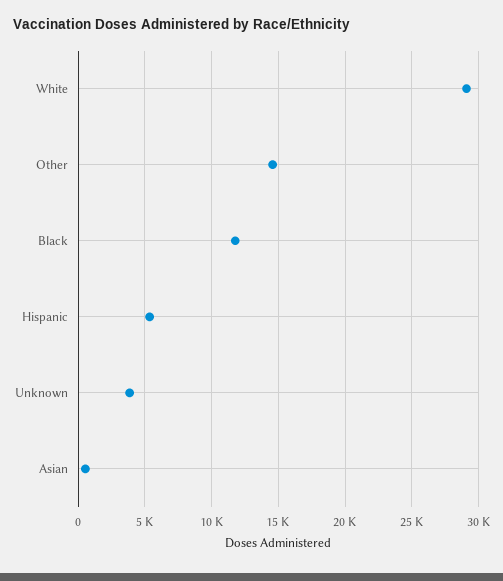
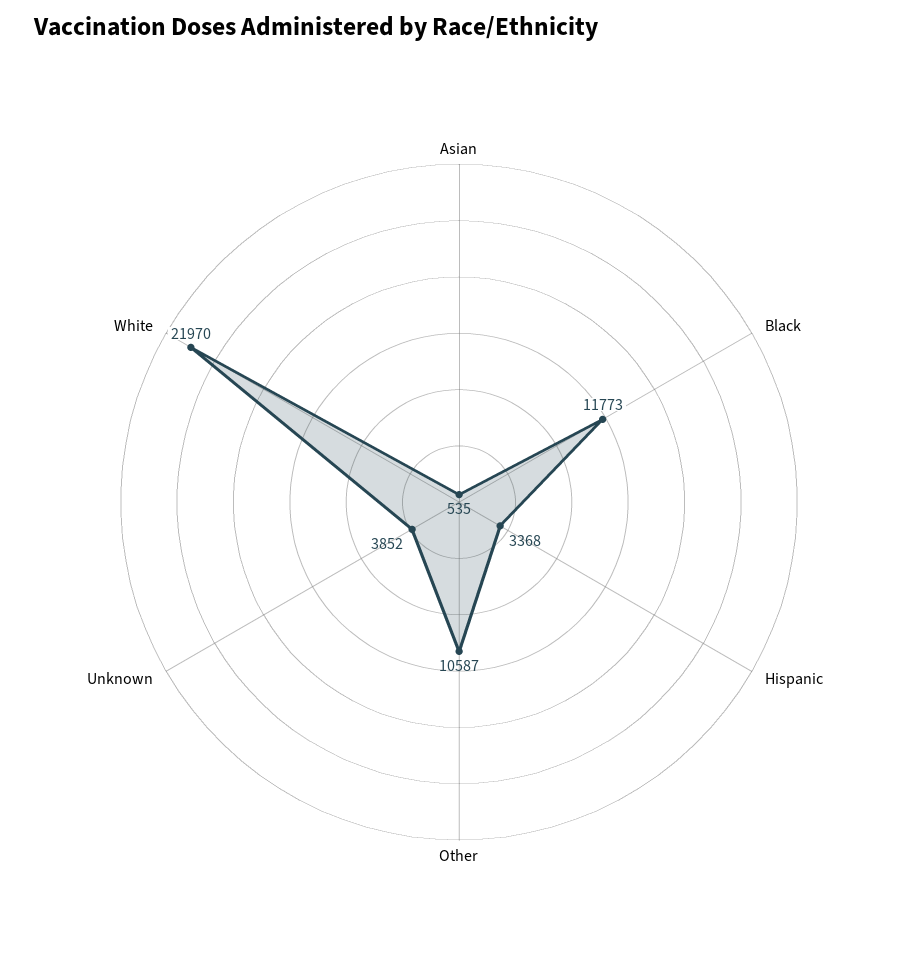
White: 29000 -> 21970
Other: 14500 -> 10587
Hispanic: 5500 -> 3368

